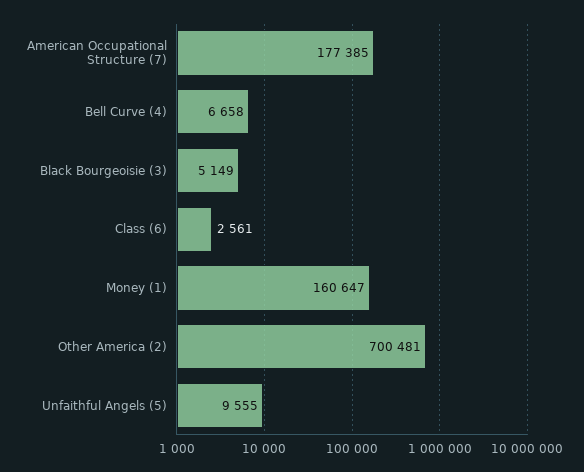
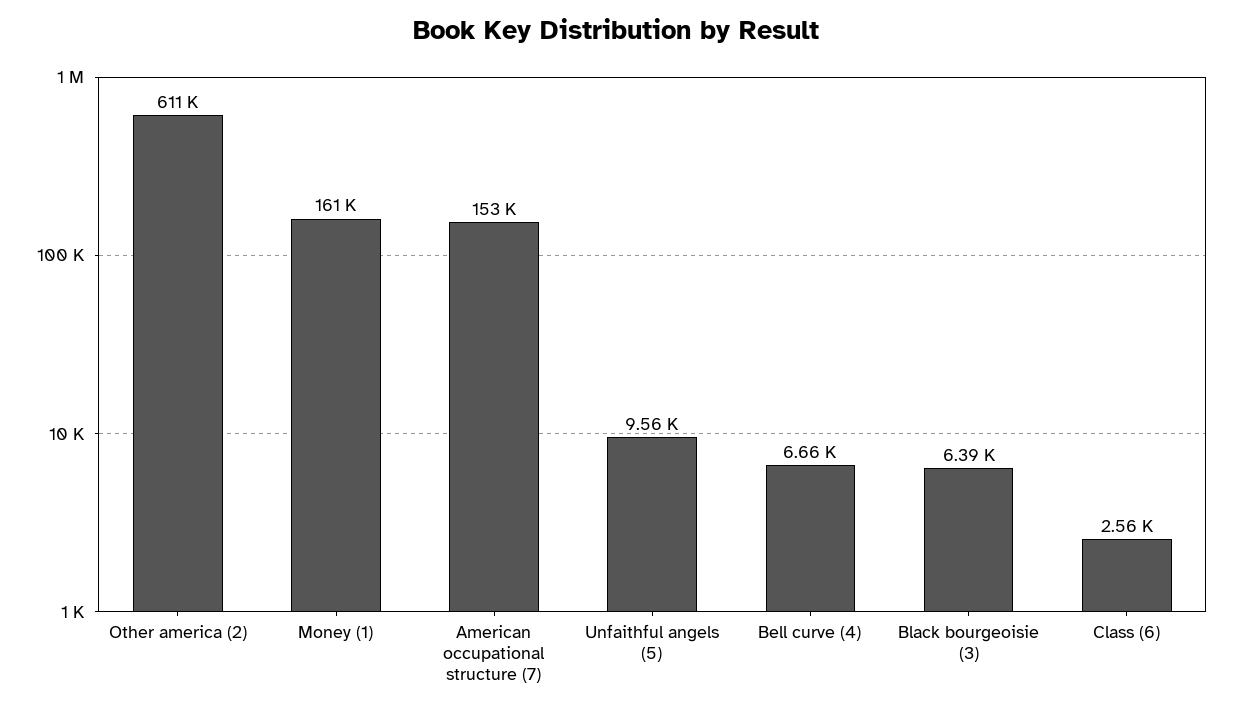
American Occupational Structure (7): 177385 -> 153000
Black Bourgeoisie (3): 5149 -> 6390
Other America (2): 700481 -> 611000

